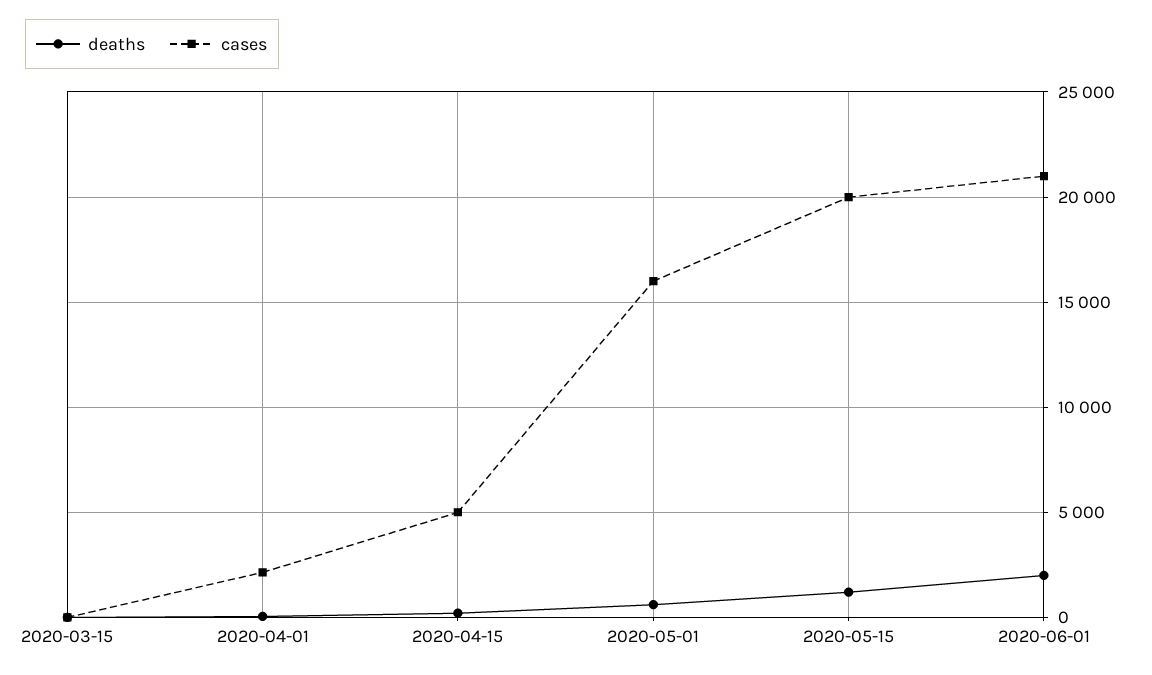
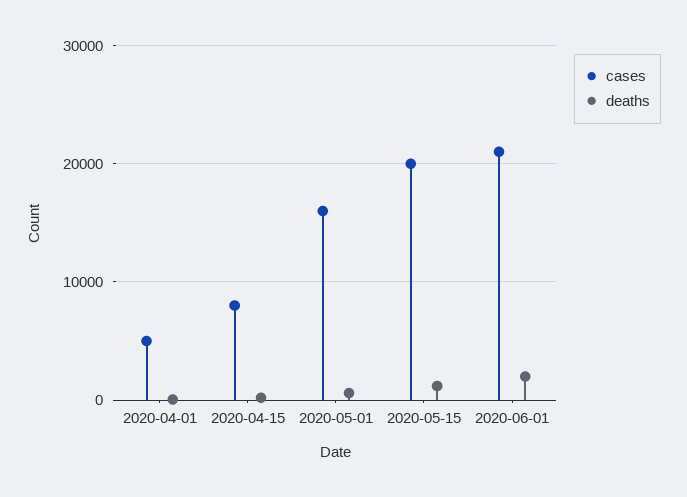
deaths, 2020-03-15: 0 -> none
cases, 2020-03-15: 0 -> none
cases, 2020-04-01: 2000 -> 5000
cases, 2020-04-15: 5000 -> 8000

